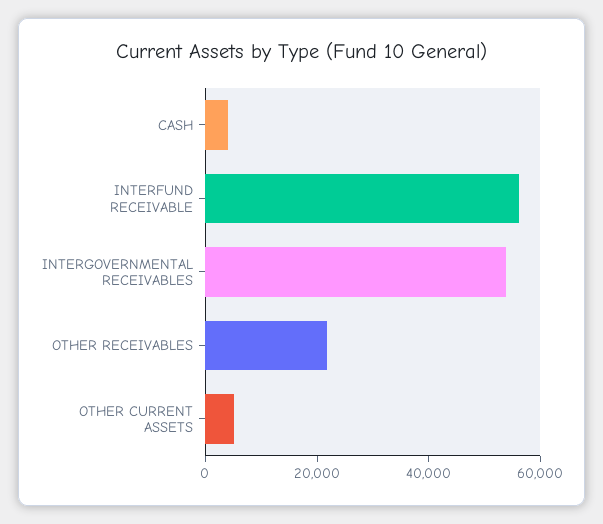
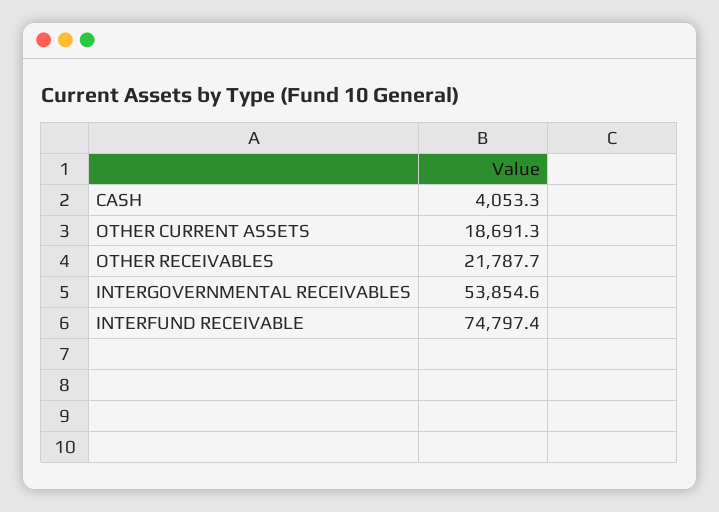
INTERFUND RECEIVABLE: 55000 -> 74797.4
OTHER CURRENT ASSETS: 5000 -> 18691.3

